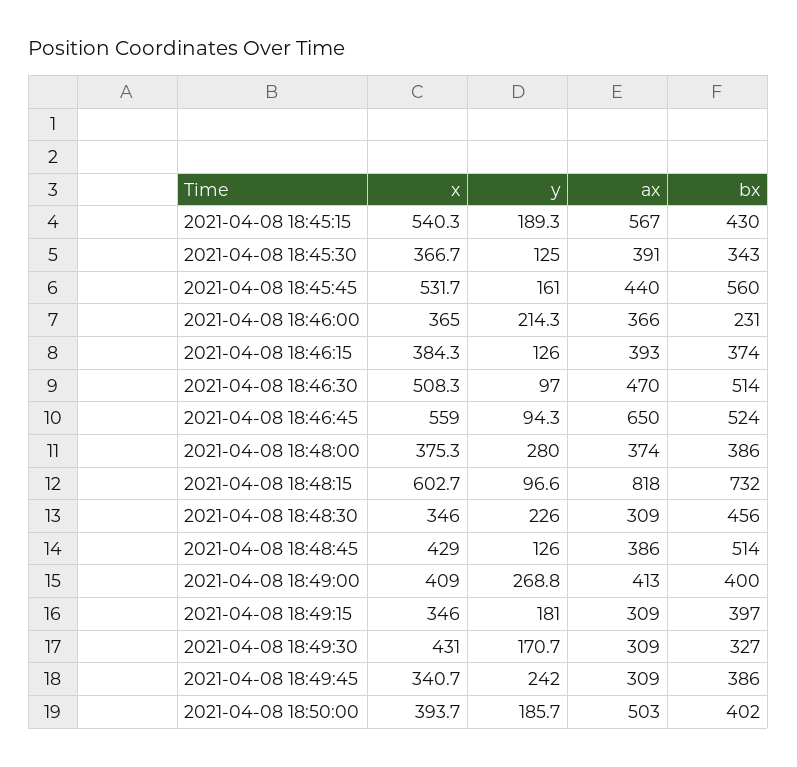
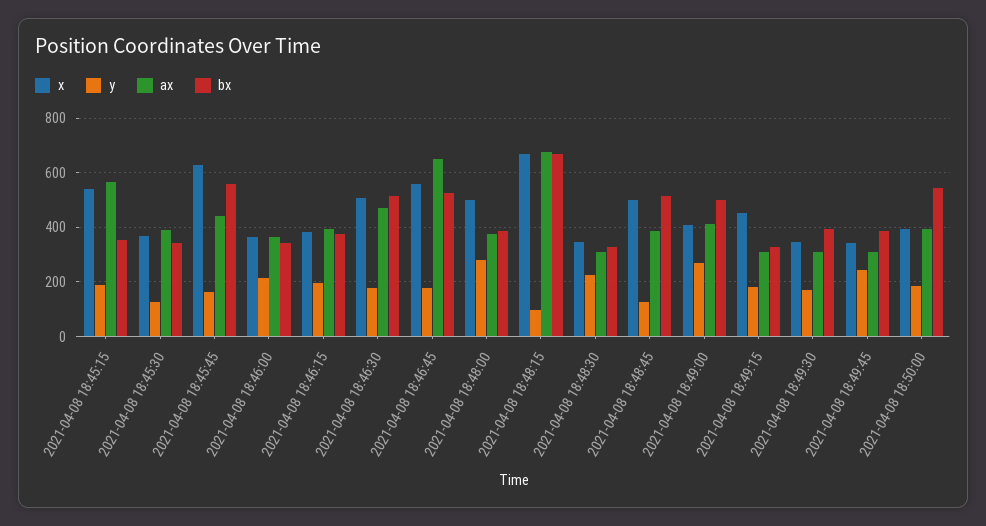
bx, 2021-04-08 18:45:15: 430 -> 350
x, 2021-04-08 18:45:45: 531.7 -> 625
bx, 2021-04-08 18:46:00: 231 -> 350
y, 2021-04-08 18:46:15: 126 -> 200
y, 2021-04-08 18:46:30: 97 -> 175
y, 2021-04-08 18:46:45: 94.3 -> 175
x, 2021-04-08 18:48:00: 375.3 -> 500
x, 2021-04-08 18:48:15: 602.7 -> 675
ax, 2021-04-08 18:48:15: 818 -> 675
bx, 2021-04-08 18:48:15: 732 -> 675
bx, 2021-04-08 18:48:30: 456 -> 325
x, 2021-04-08 18:48:45: 429 -> 500
bx, 2021-04-08 18:49:00: 400 -> 500
x, 2021-04-08 18:49:15: 346 -> 450
bx, 2021-04-08 18:49:15: 397 -> 325
x, 2021-04-08 18:49:30: 431 -> 350
bx, 2021-04-08 18:49:30: 327 -> 400
ax, 2021-04-08 18:50:00: 503 -> 400
bx, 2021-04-08 18:50:00: 402 -> 550

